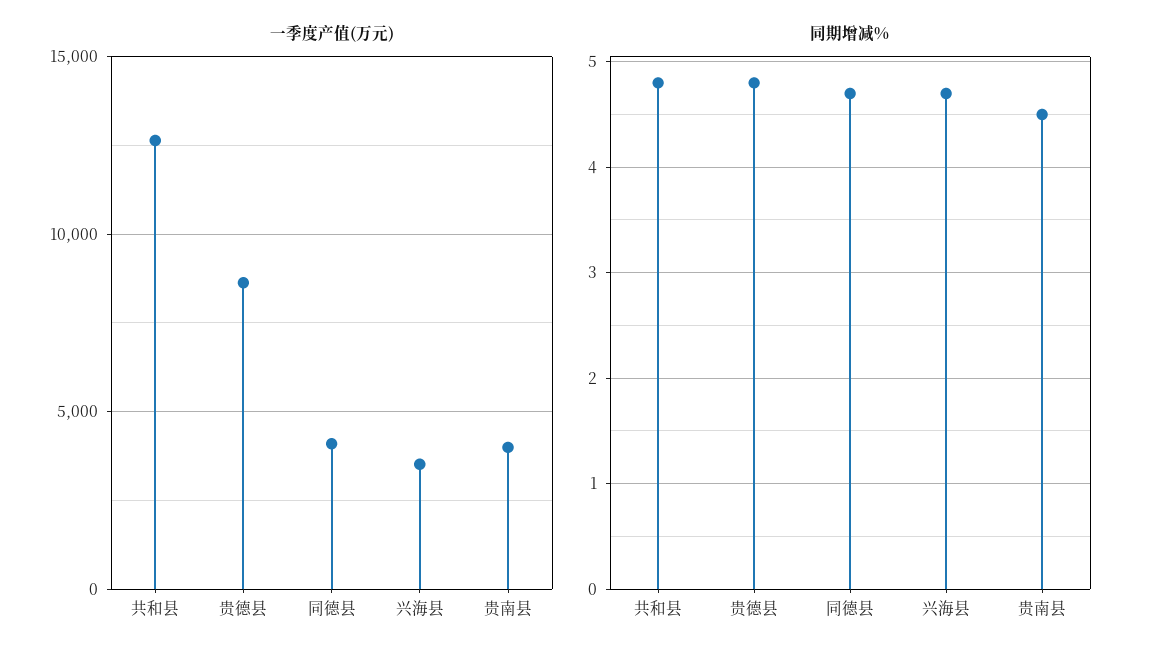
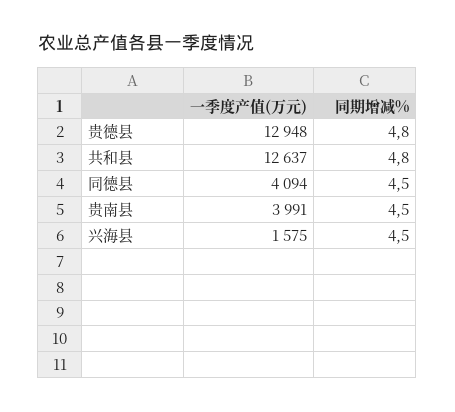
一季度产值(万元), 贵德县: 8500 -> 12948
一季度产值(万元), 兴海县: 3500 -> 1575
同期增减%, 同德县: 4.7 -> 4.5
同期增减%, 兴海县: 4.7 -> 4.5

